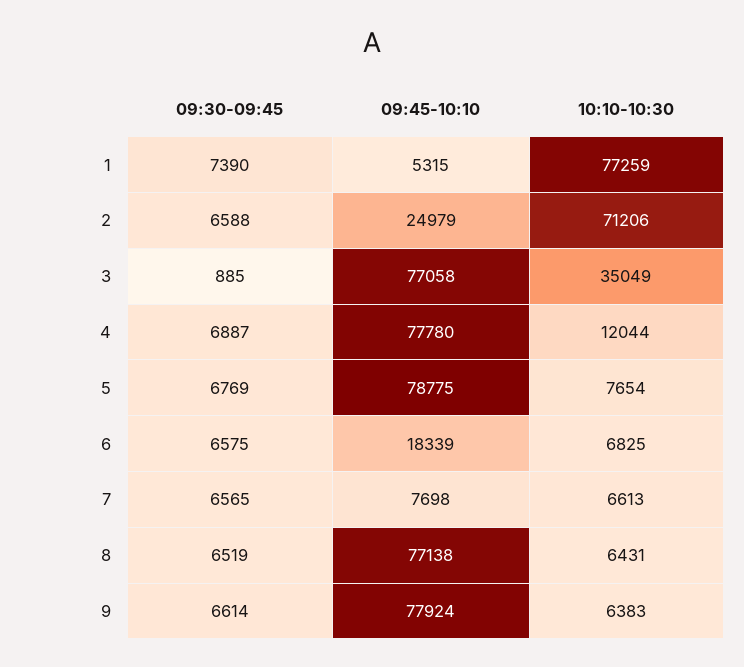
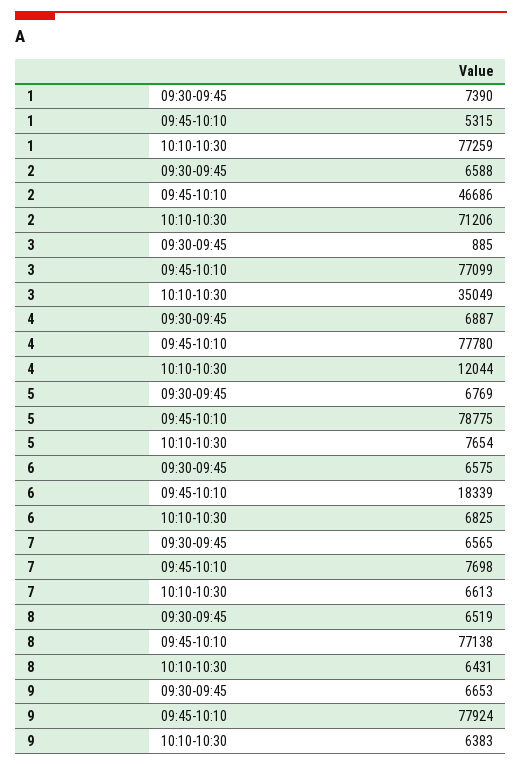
09:45-10:10, 2: 24979 -> 46686
09:45-10:10, 3: 77058 -> 77099
09:30-09:45, 9: 6614 -> 6653

